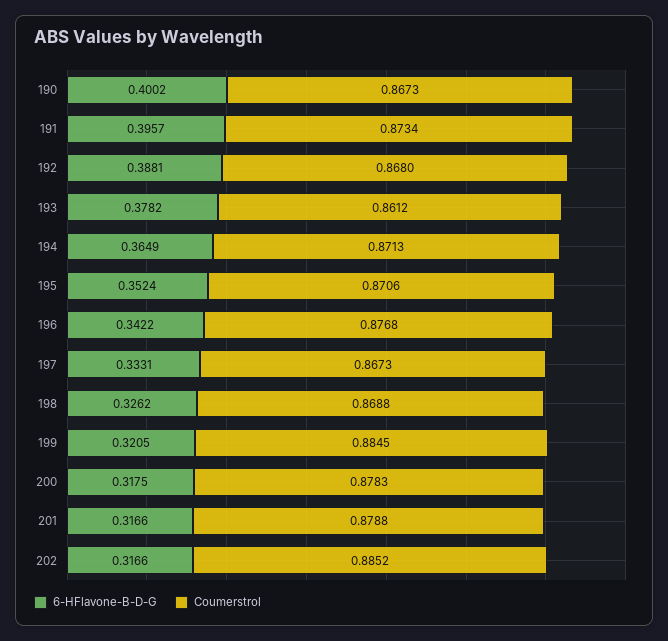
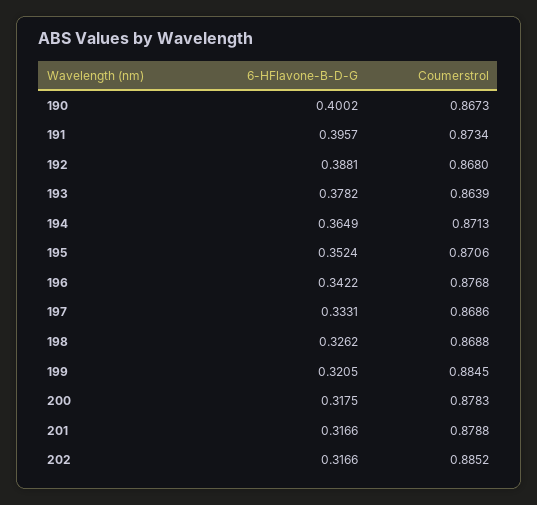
Coumerstrol, 193: 0.8612 -> 0.8639
Coumerstrol, 197: 0.8673 -> 0.8686

